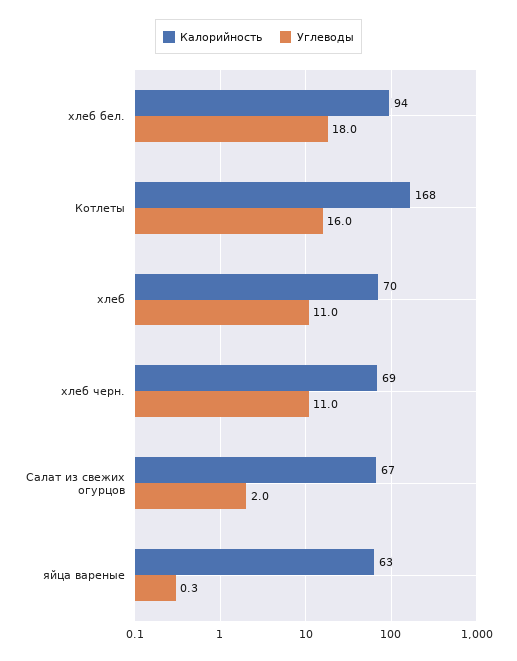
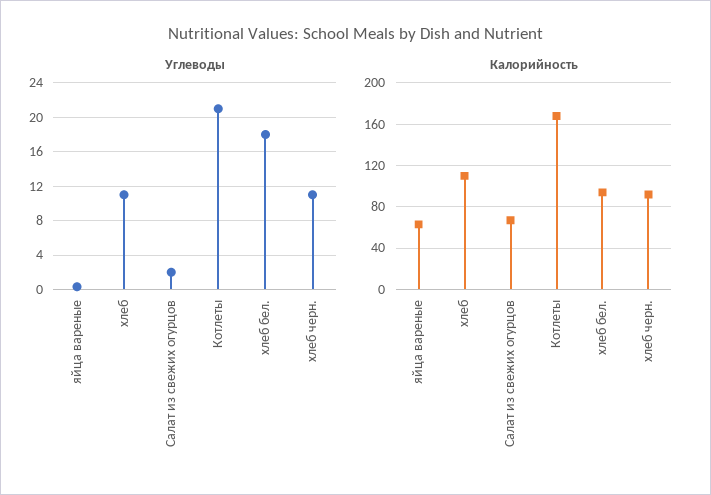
Углеводы, Котлеты: 16 -> 21
Калорийность, хлеб: 70 -> 110
Калорийность, хлеб черн.: 69 -> 90

